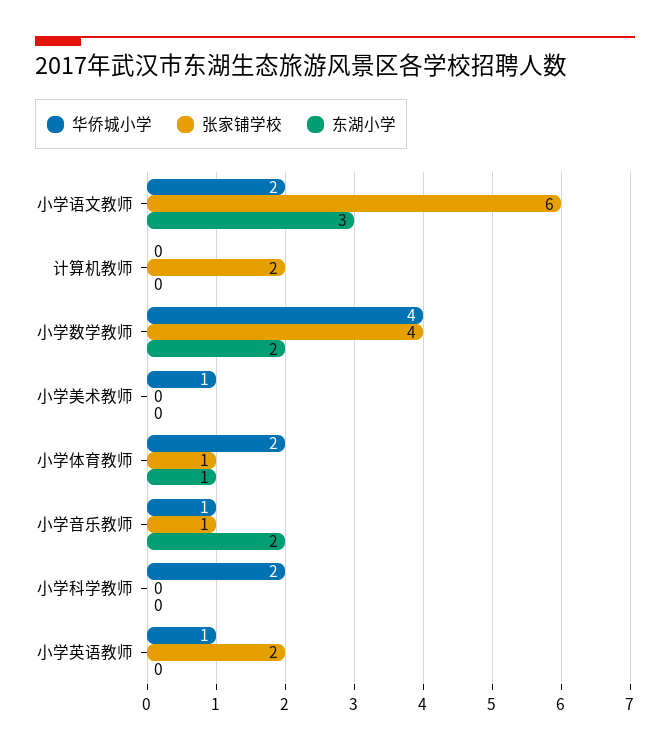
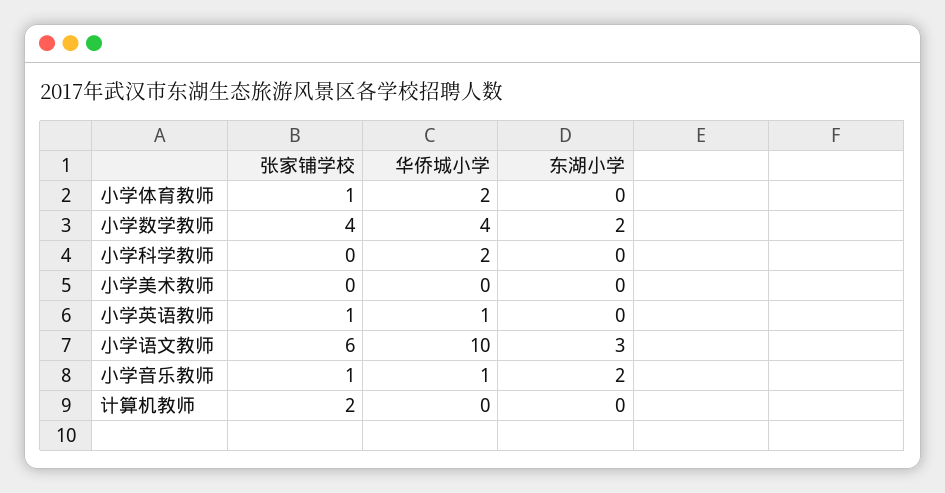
华侨城小学, 小学语文教师: 2 -> 10
华侨城小学, 小学美术教师: 1 -> 0
东湖小学, 小学体育教师: 1 -> 0
张家铺学校, 小学英语教师: 2 -> 1

